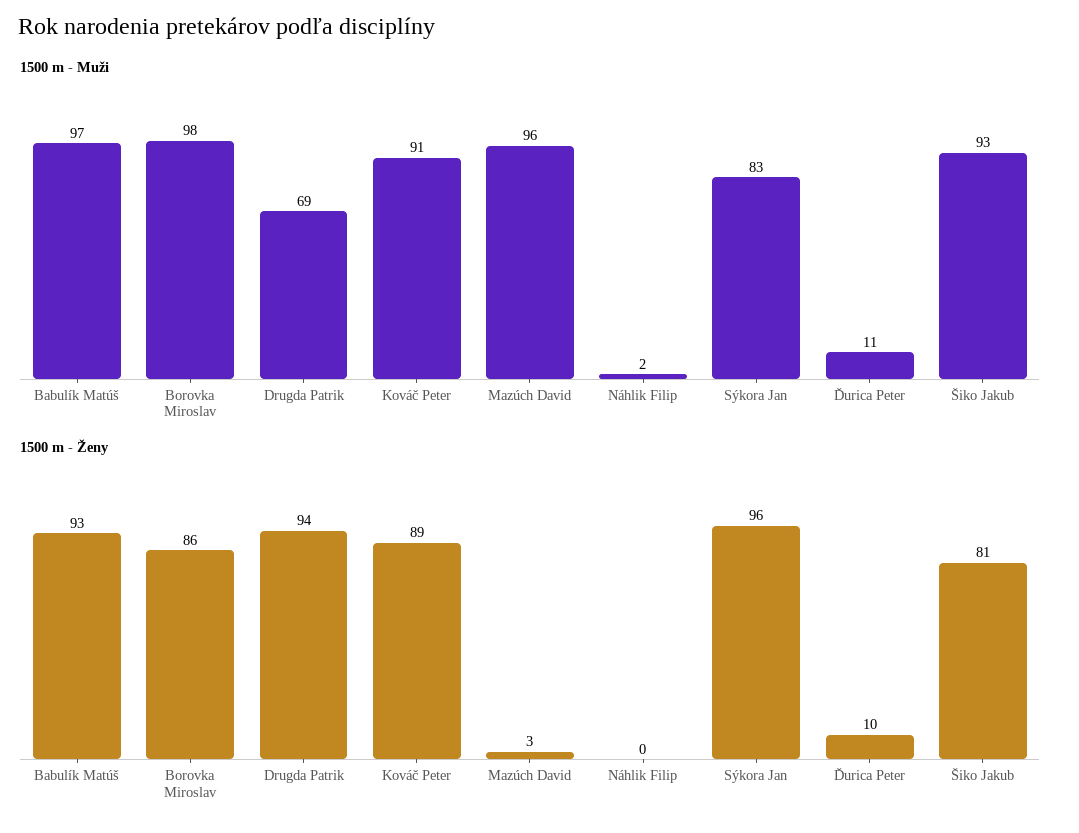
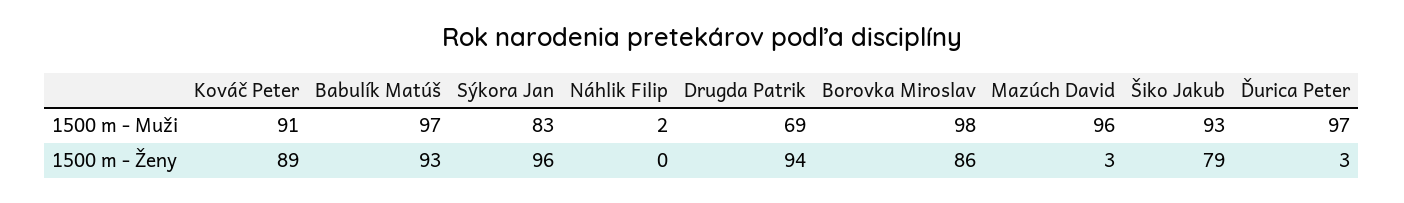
1500 m - Muži, Ďurica Peter: 11 -> 97
1500 m - Ženy, Ďurica Peter: 10 -> 3
1500 m - Ženy, Šiko Jakub: 81 -> 79

